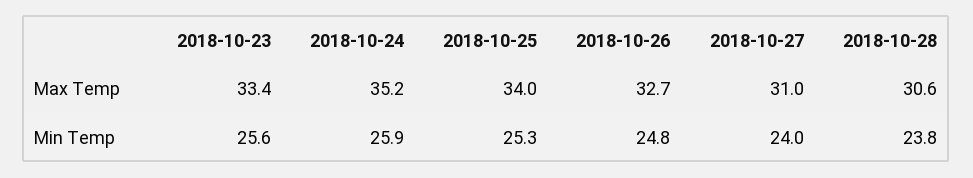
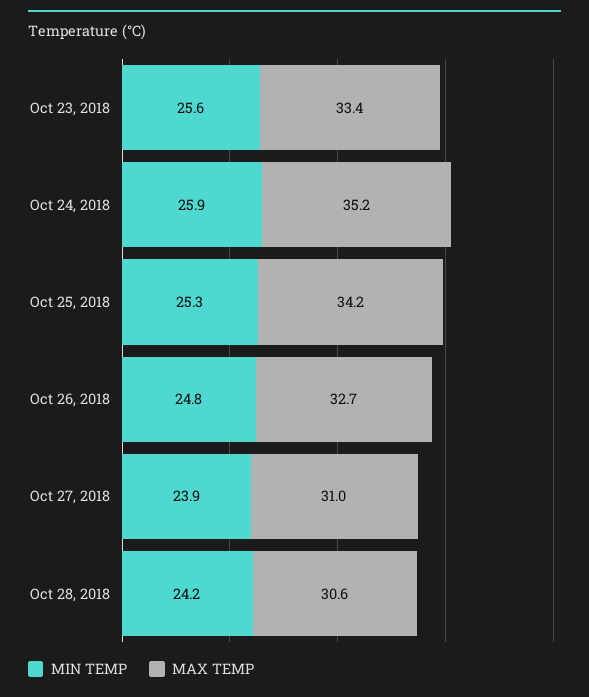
Max Temp, 2018-10-25: 34 -> 34.2
Min Temp, 2018-10-27: 24 -> 23.9
Min Temp, 2018-10-28: 23.8 -> 24.2

